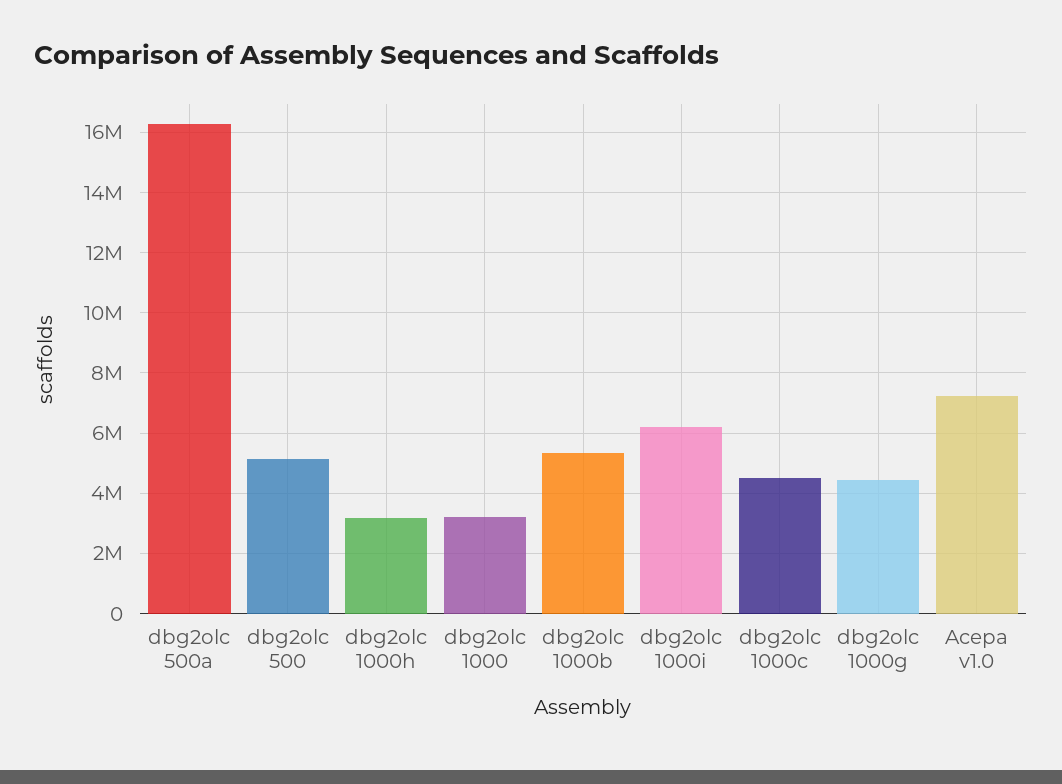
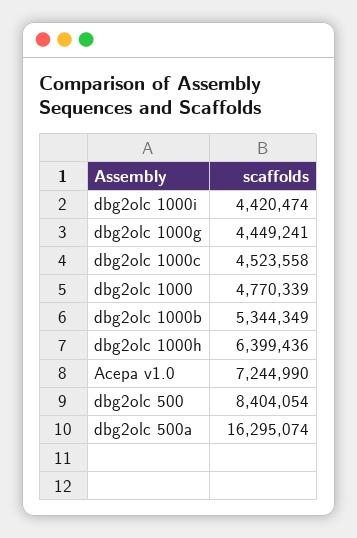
dbg2olc 500: 5200000 -> 8404054
dbg2olc 1000h: 3200000 -> 6399436
dbg2olc 1000: 3200000 -> 4770339
dbg2olc 1000i: 6200000 -> 4420474

